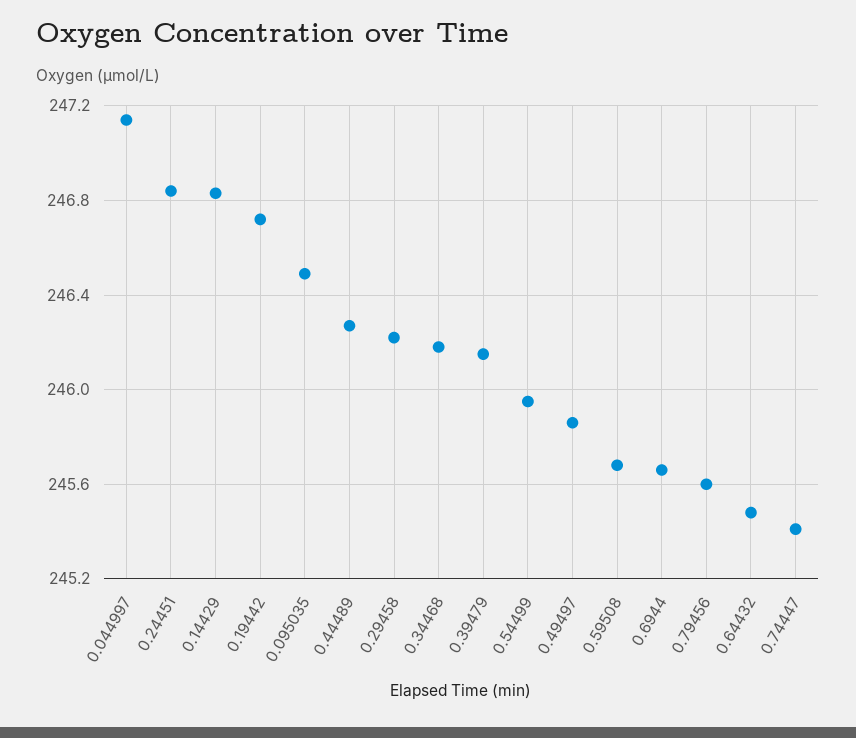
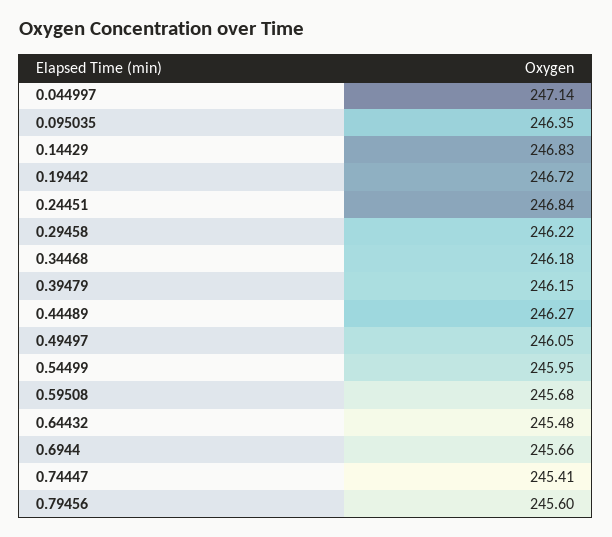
0.095035: 246.5 -> 246.35
0.49497: 245.85 -> 246.05

